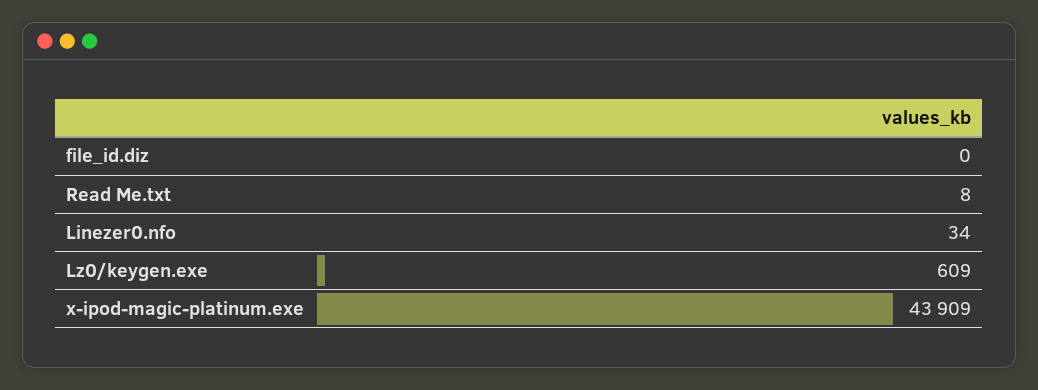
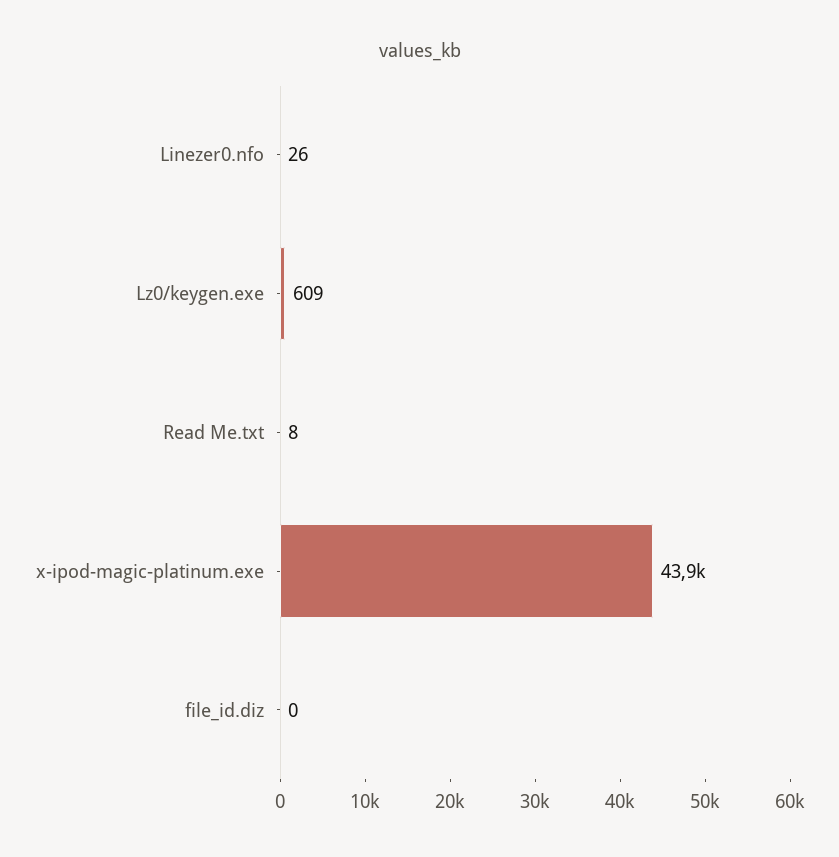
Linezer0.nfo: 34 -> 26

